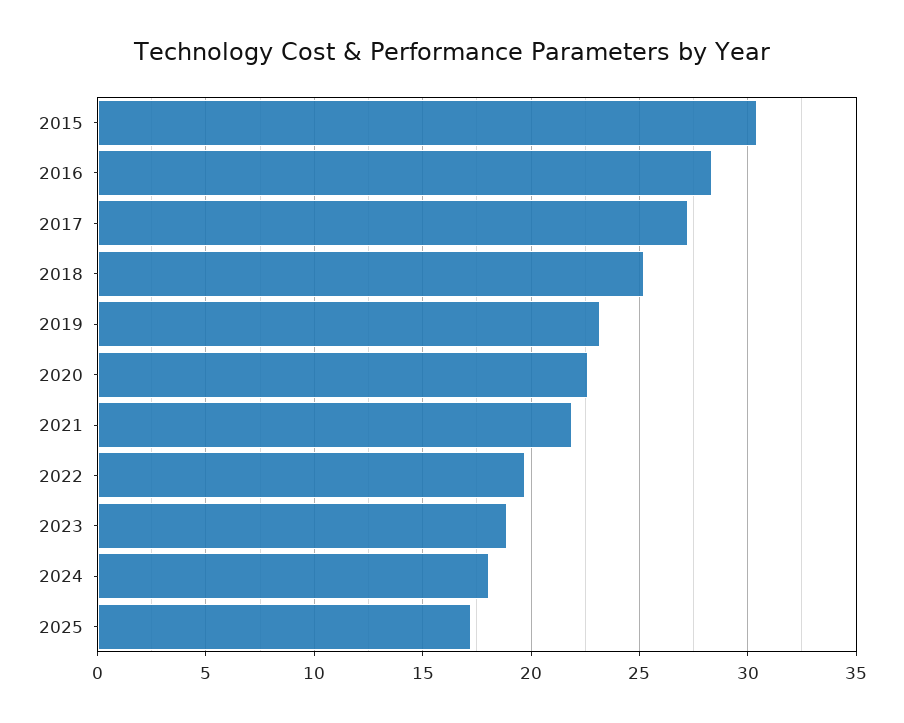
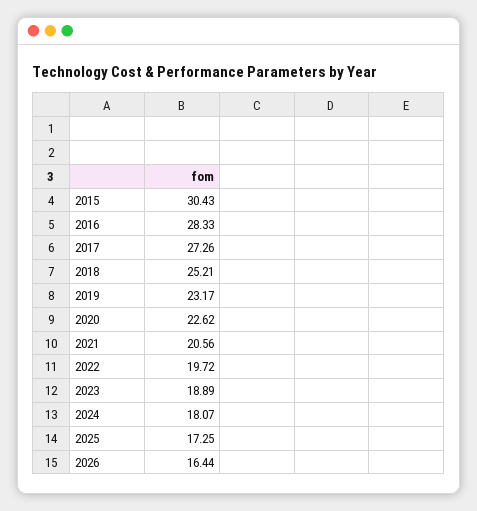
2021: 22 -> 20.56
2026: none -> 16.44

